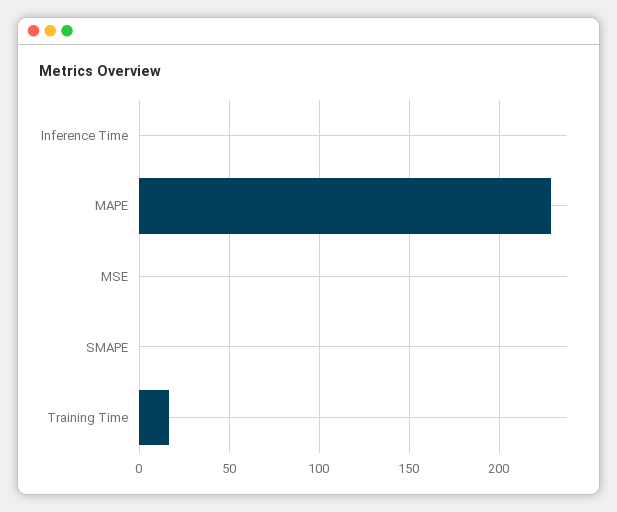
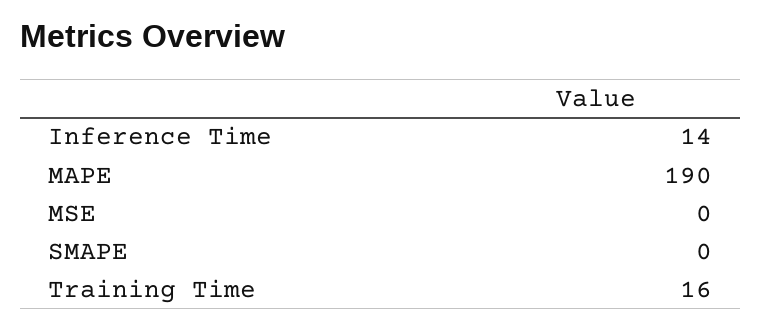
Inference Time: 0 -> 14
MAPE: 230 -> 190

